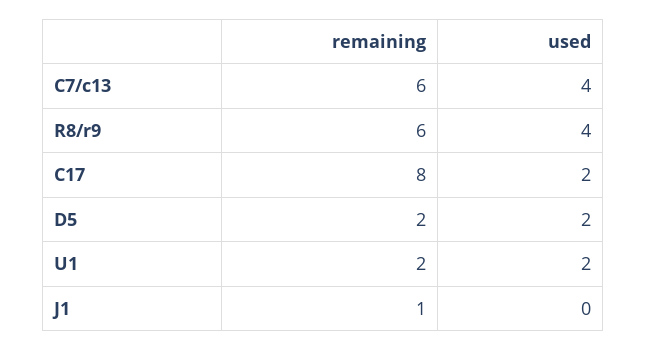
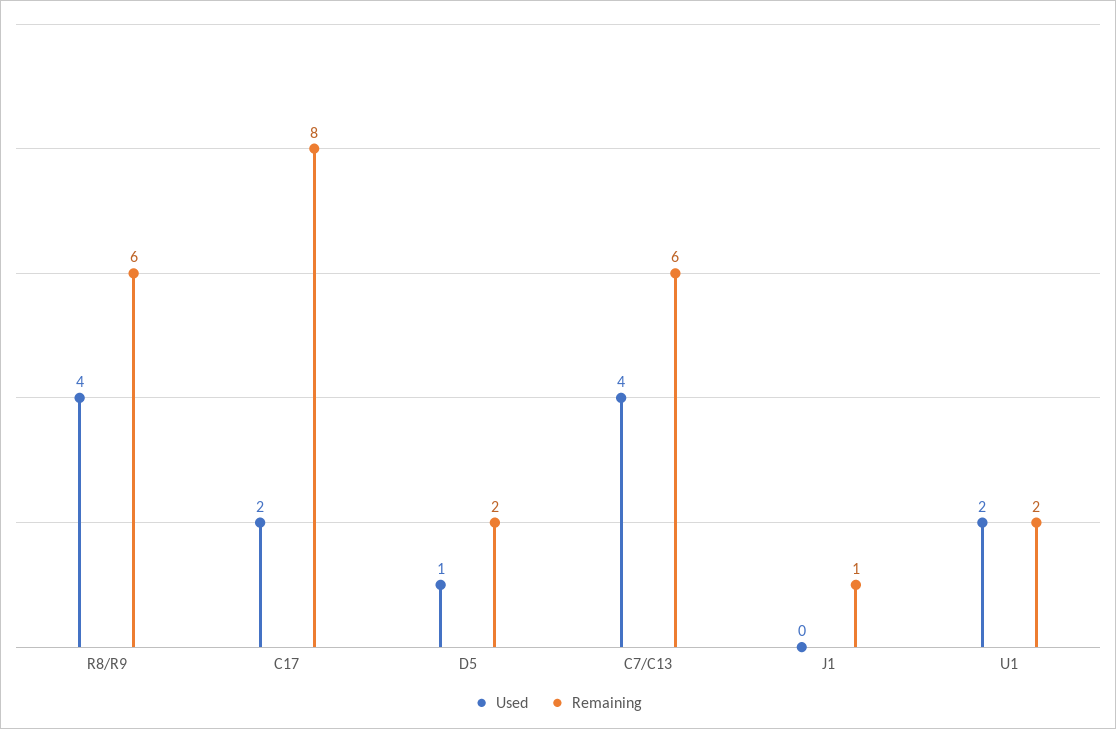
used, D5: 2 -> 1

